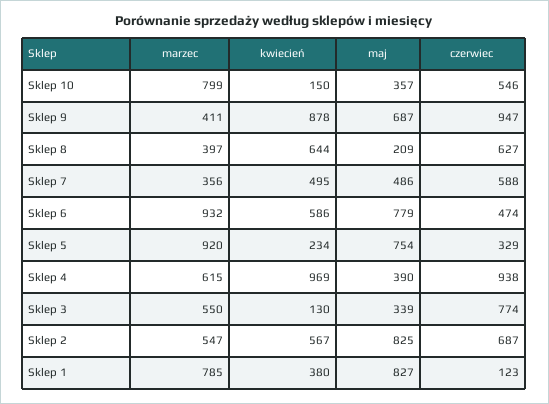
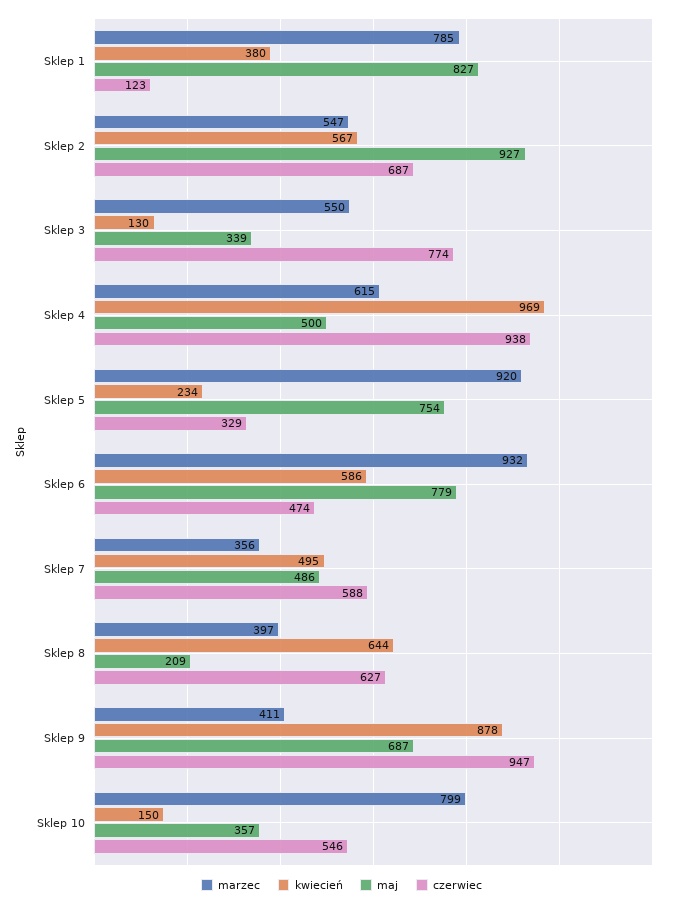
maj, Sklep 4: 390 -> 500
maj, Sklep 2: 825 -> 927

